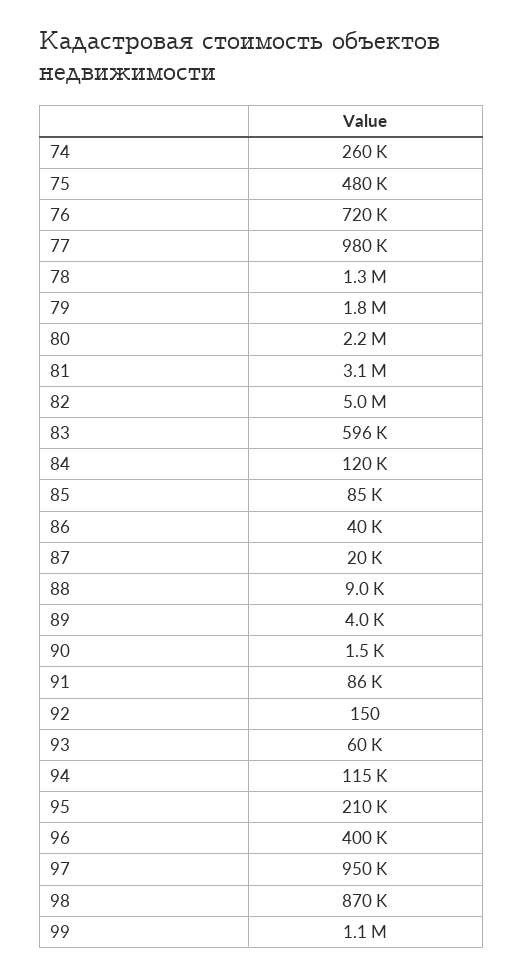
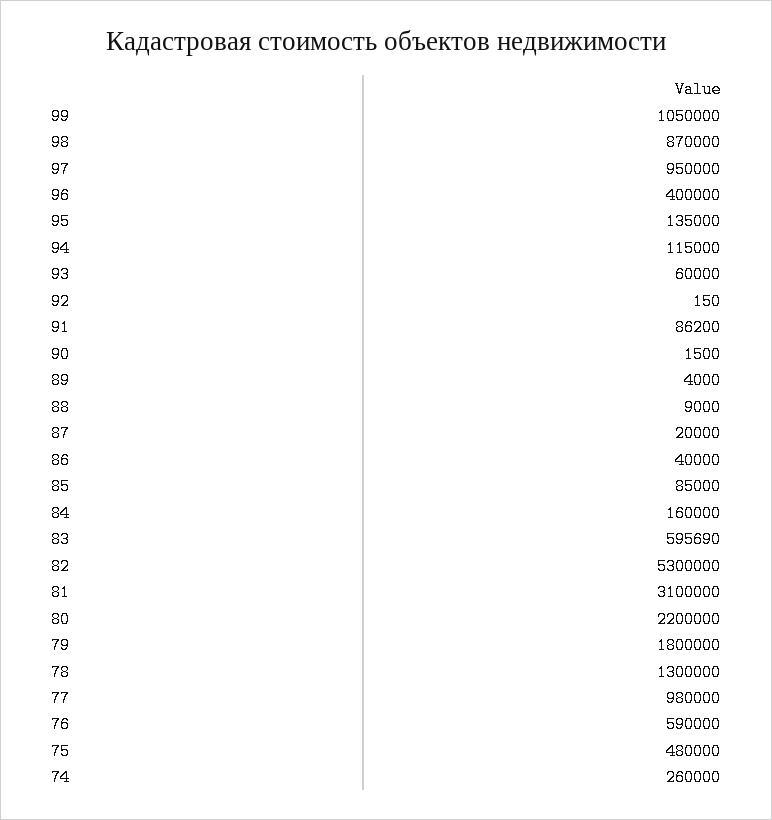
76: 720000 -> 590000
82: 5000000 -> 5300000
84: 120000 -> 160000
95: 210000 -> 135000

